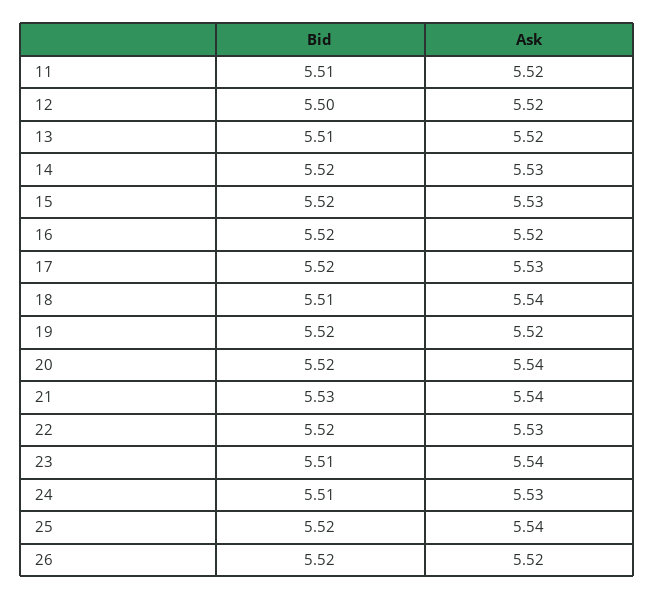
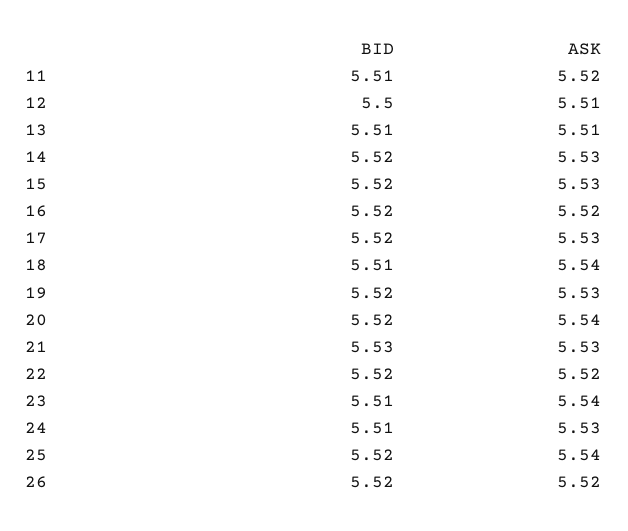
Ask, 12: 5.52 -> 5.51
Ask, 13: 5.52 -> 5.51
Ask, 19: 5.52 -> 5.53
Ask, 21: 5.54 -> 5.53
Ask, 22: 5.53 -> 5.52

